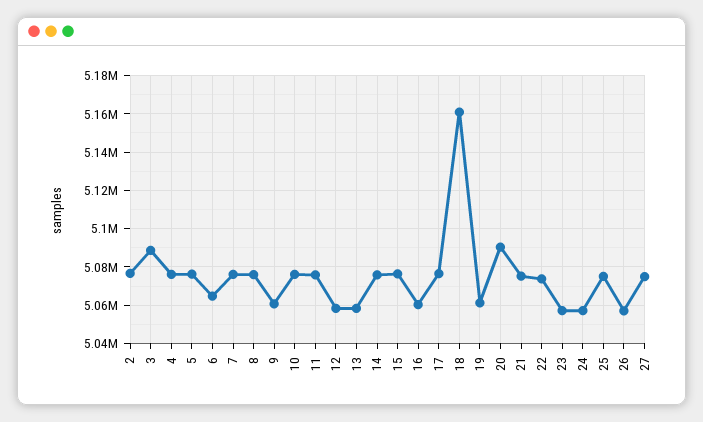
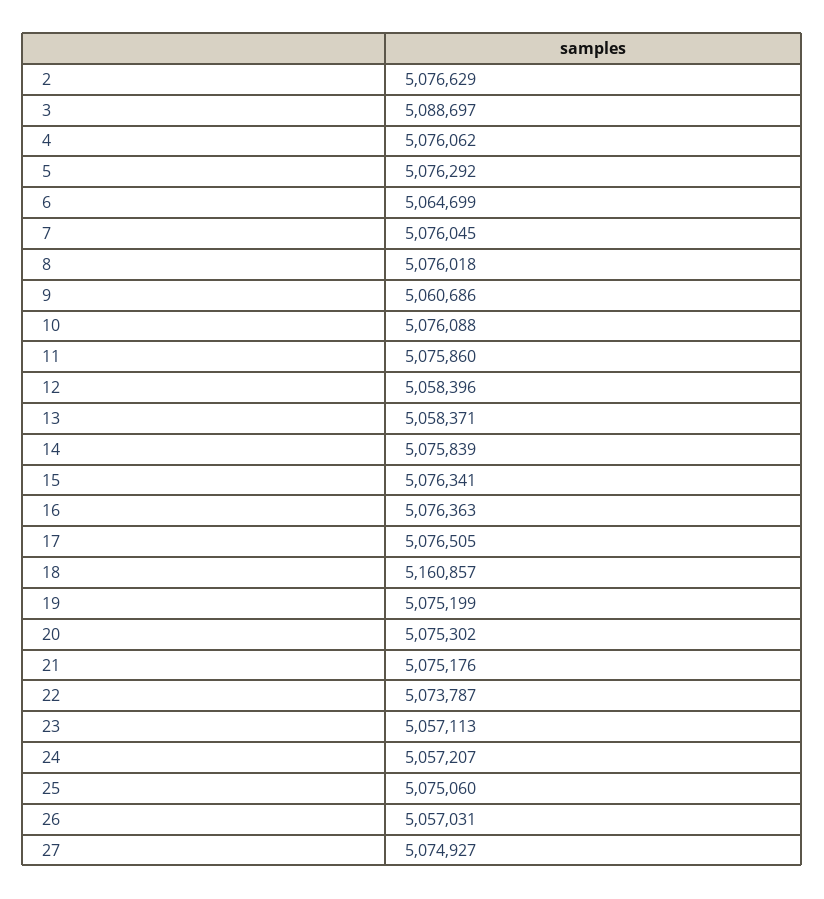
16: 5060000 -> 5076363
19: 5060000 -> 5075199
20: 5090000 -> 5075302

